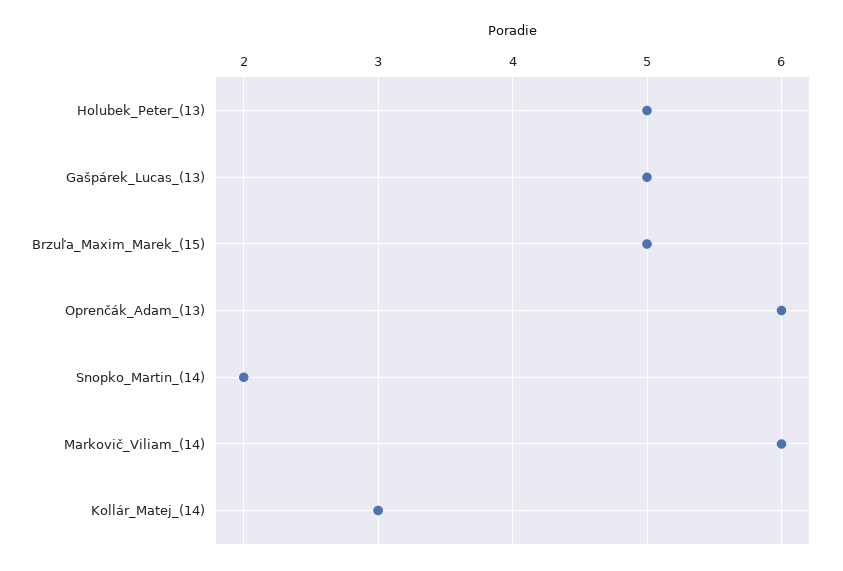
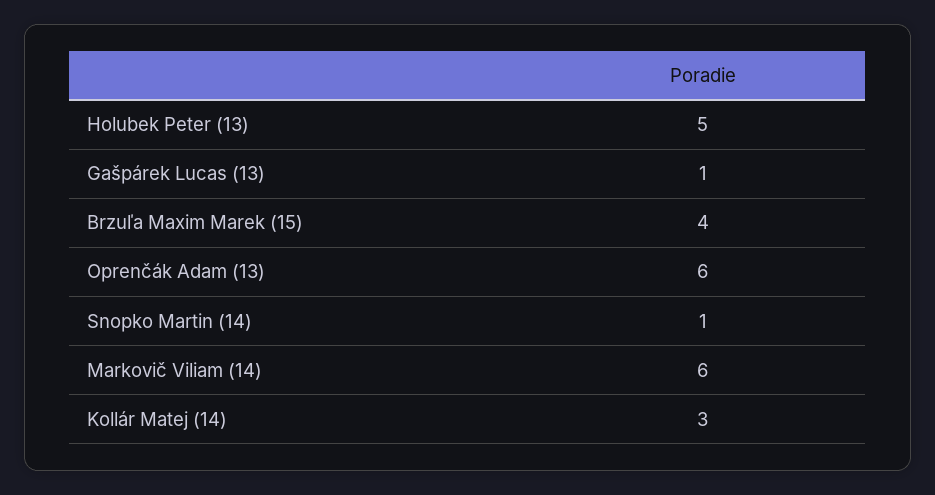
Gašpárek_Lucas_(13): 5 -> 1
Brzuľa_Maxim_Marek_(15): 5 -> 4
Snopko_Martin_(14): 2 -> 1

